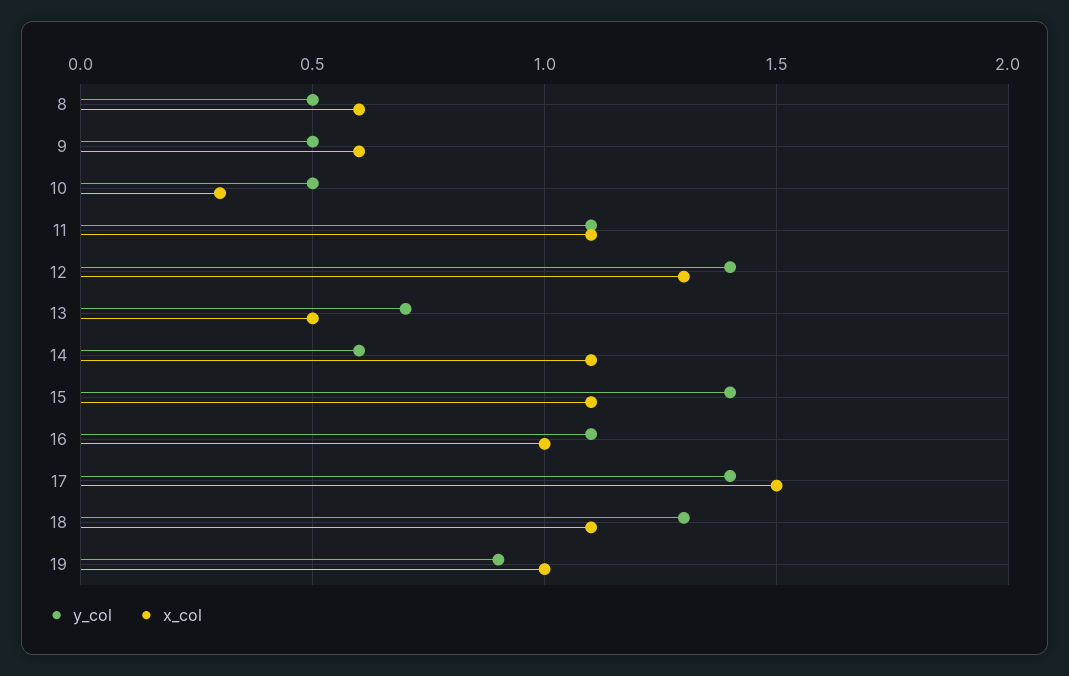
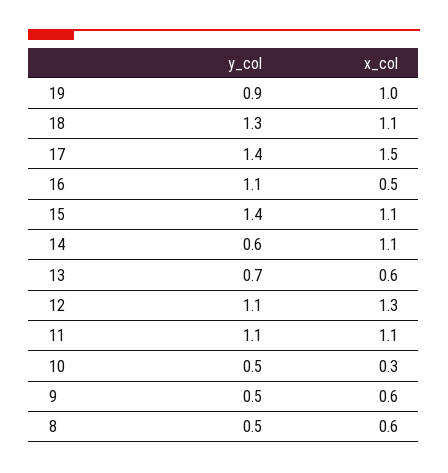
y_col, 12: 1.4 -> 1.1
x_col, 13: 0.5 -> 0.6
x_col, 16: 1 -> 0.5

